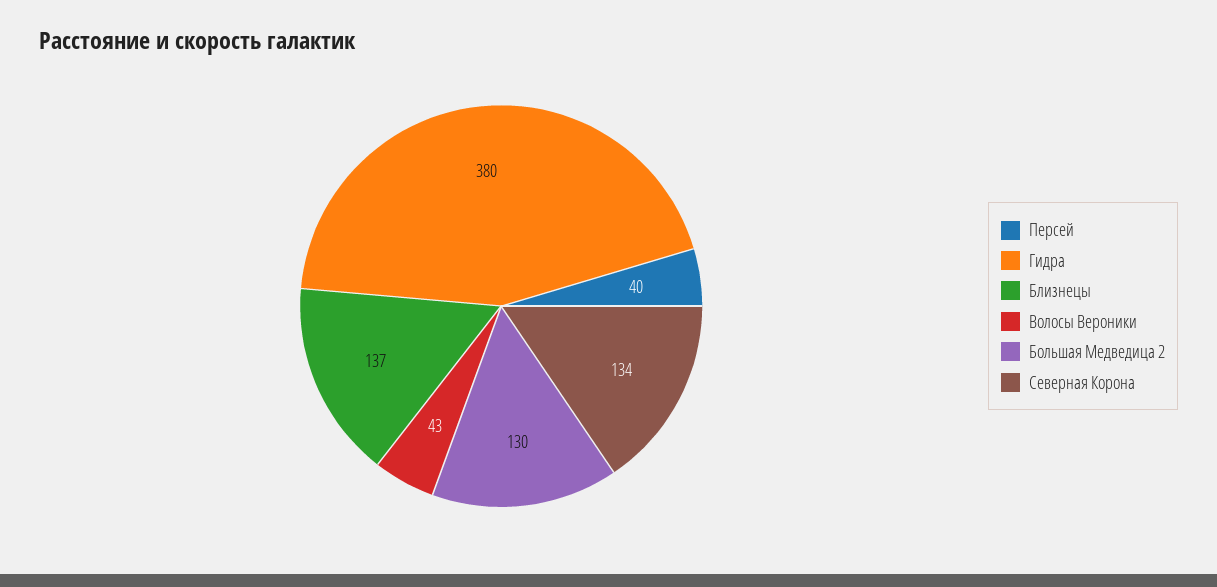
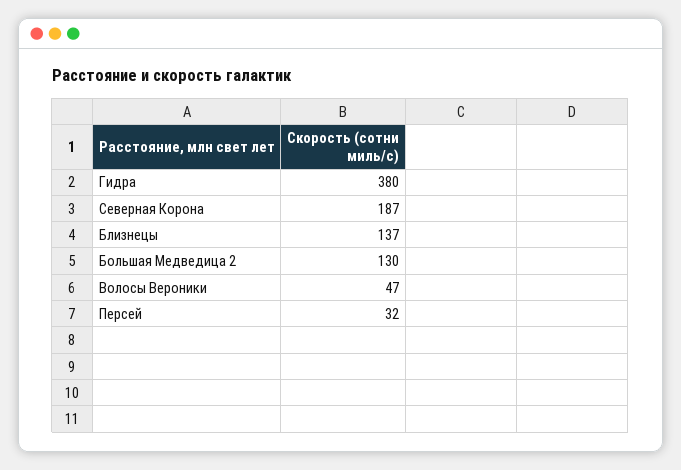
Персей: 40 -> 32
Волосы Вероники: 43 -> 47
Северная Корона: 134 -> 187

